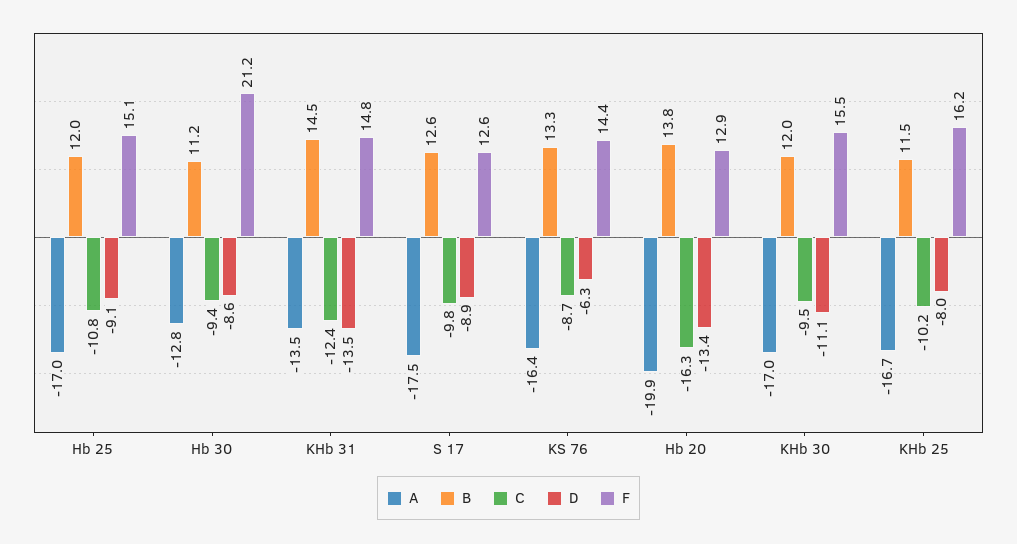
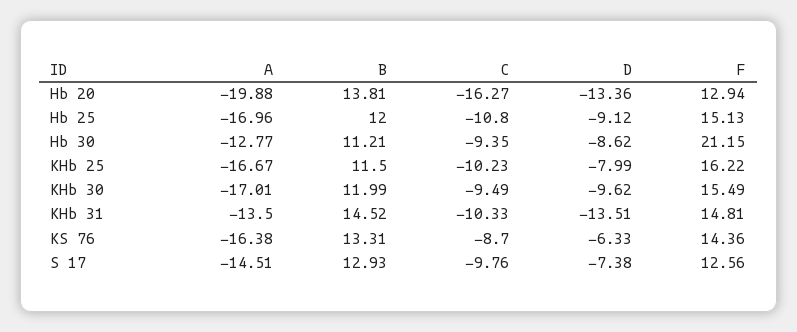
C, KHb 31: -12.4 -> -10.33
A, S 17: -17.5 -> -14.51
B, S 17: 12.6 -> 12.93
D, S 17: -8.9 -> -7.38
D, KHb 30: -11.1 -> -9.62

